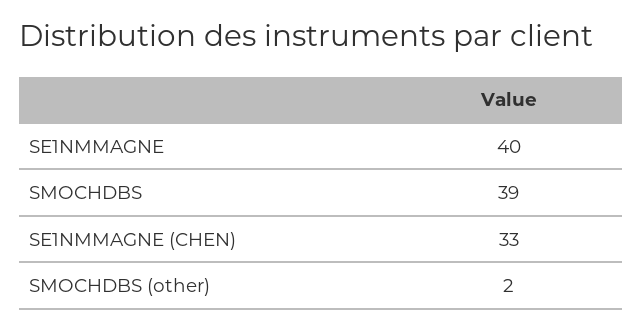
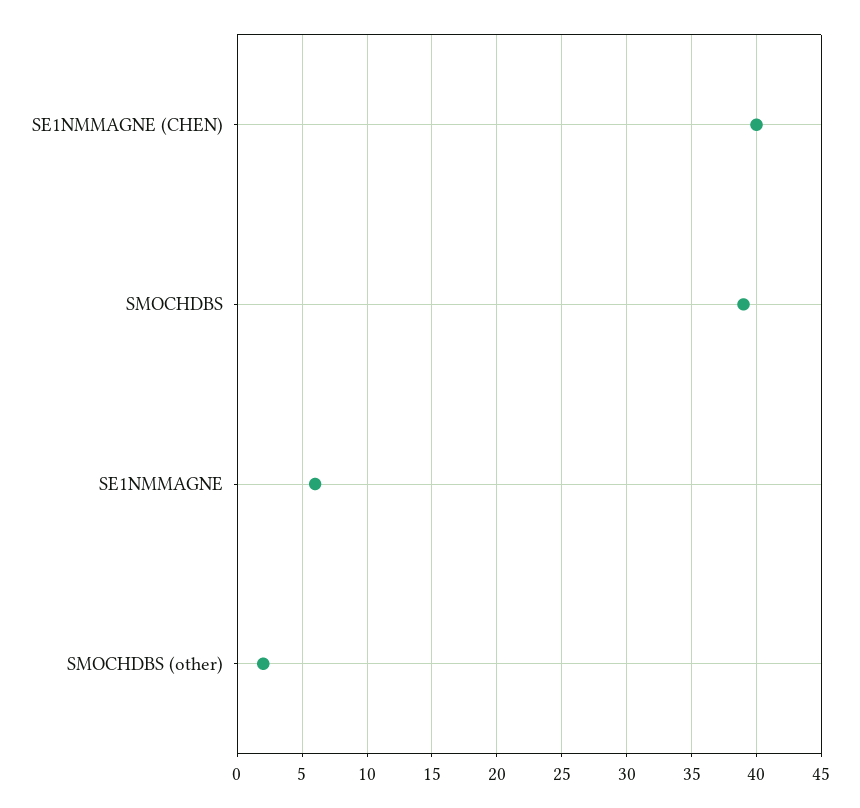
SE1NMMAGNE: 40 -> 6
SE1NMMAGNE (CHEN): 33 -> 40

